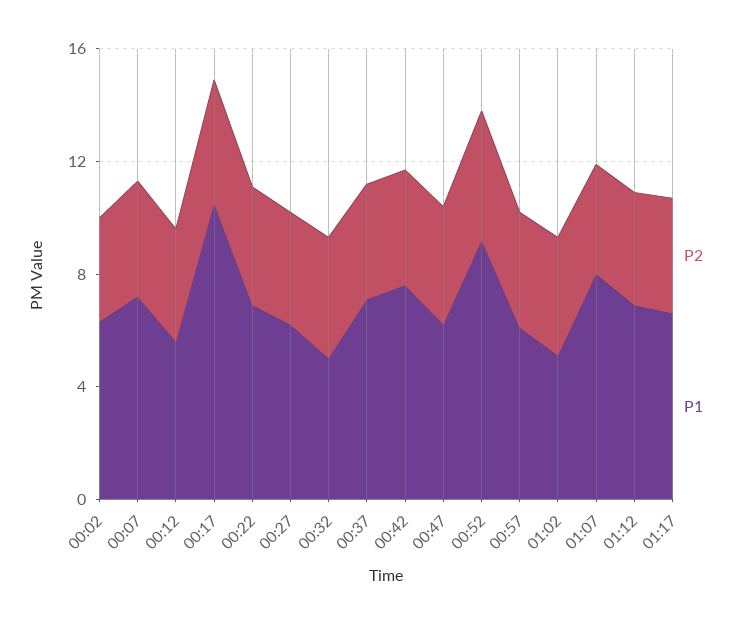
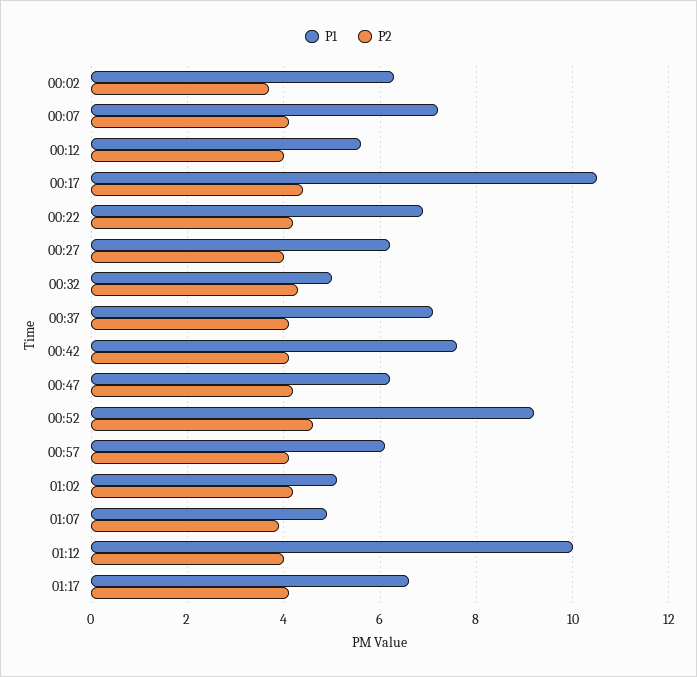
P1, 01:07: 8 -> 5
P1, 01:12: 7 -> 10

